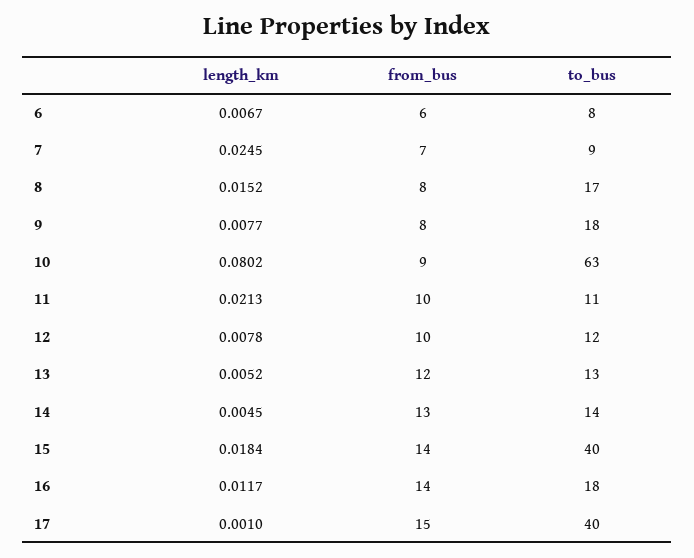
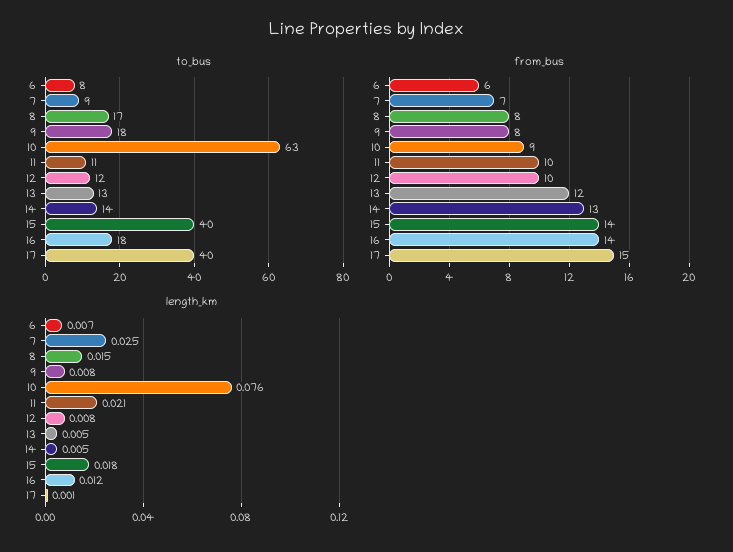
length_km, 10: 0.0802 -> 0.076

